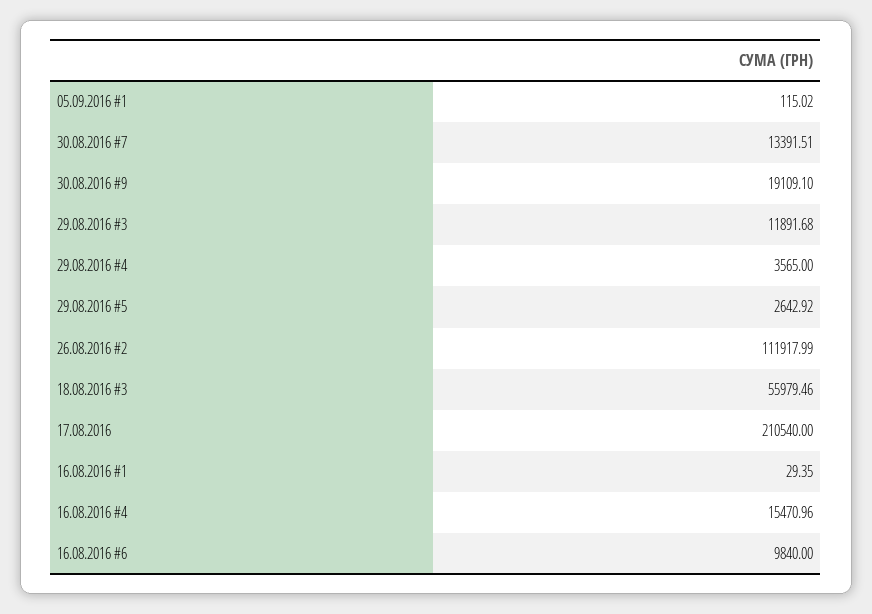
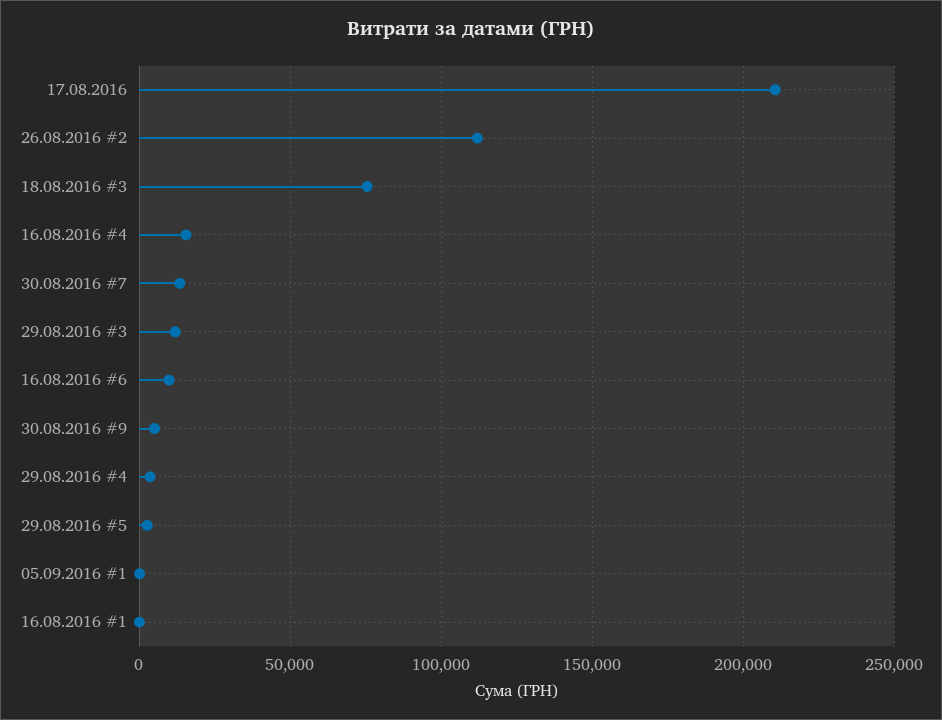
30.08.2016 #9: 19109.1 -> 5000
18.08.2016 #3: 55979.46 -> 75000

